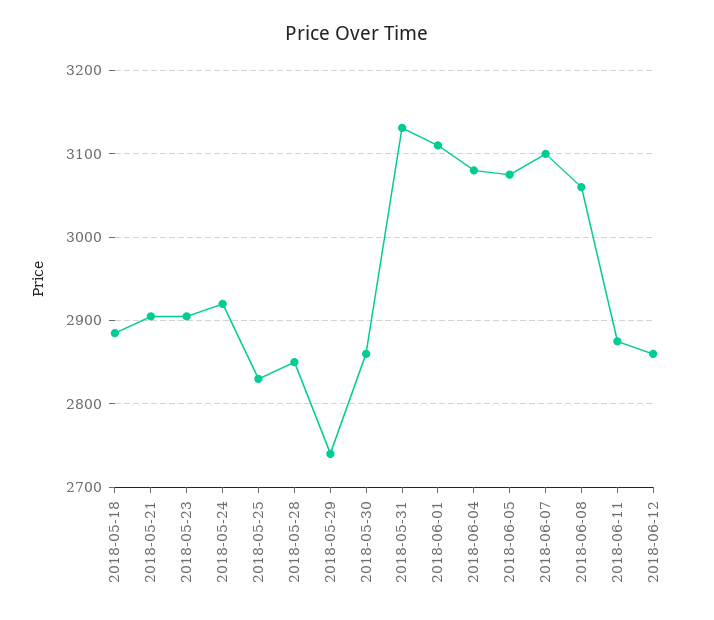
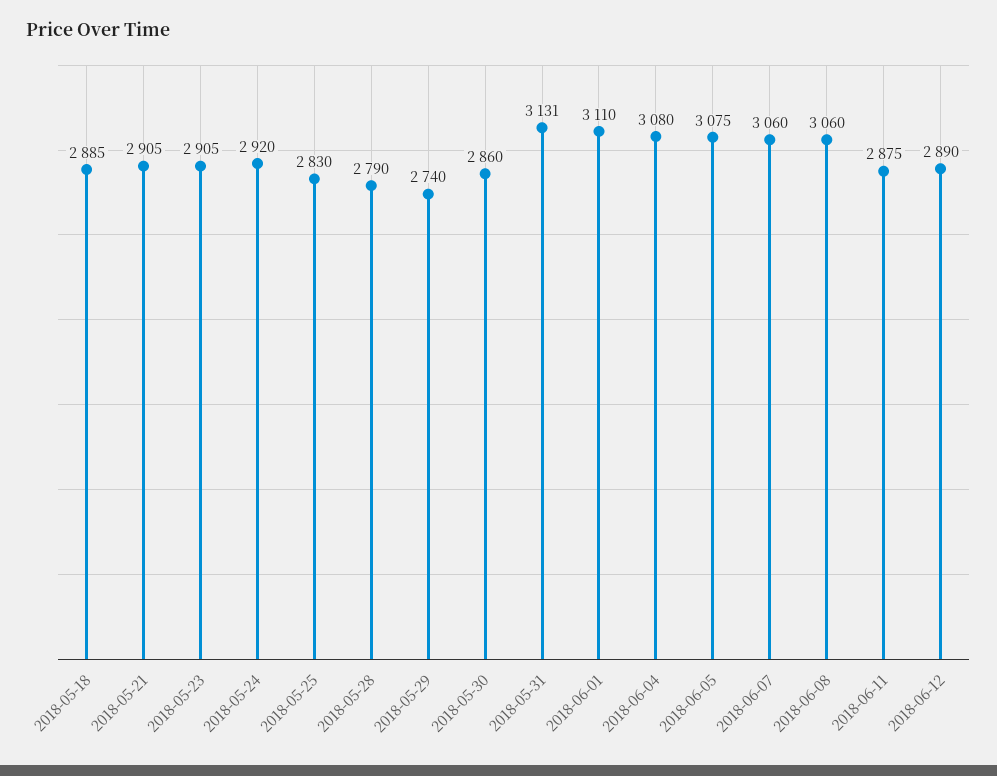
2018-05-28: 2850 -> 2790
2018-06-07: 3100 -> 3060
2018-06-12: 2860 -> 2890

